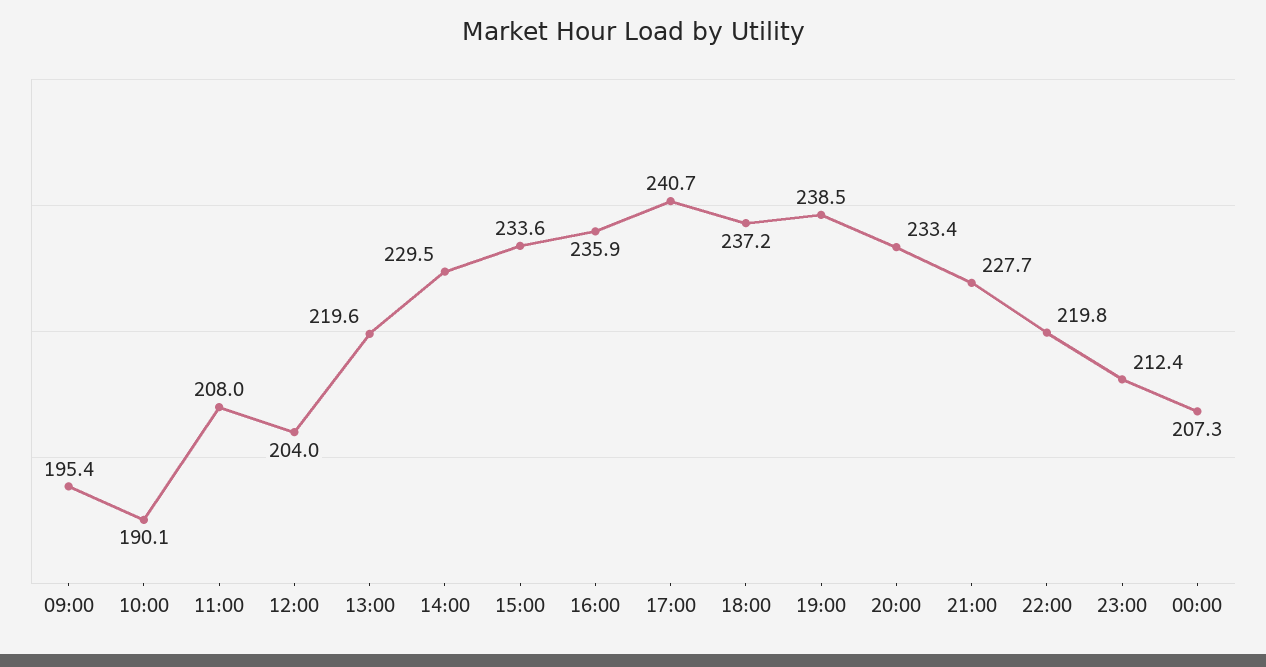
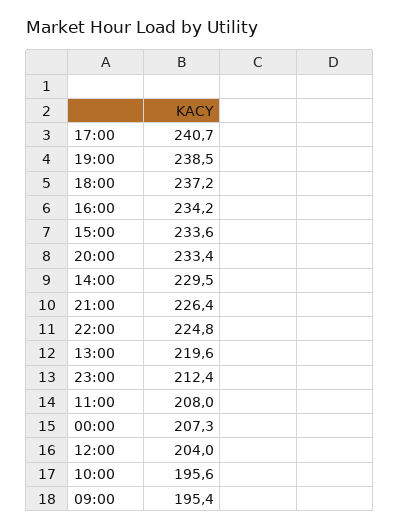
10:00: 190.1 -> 195.6
16:00: 235.9 -> 234.2
21:00: 227.7 -> 226.4
22:00: 219.8 -> 224.8

